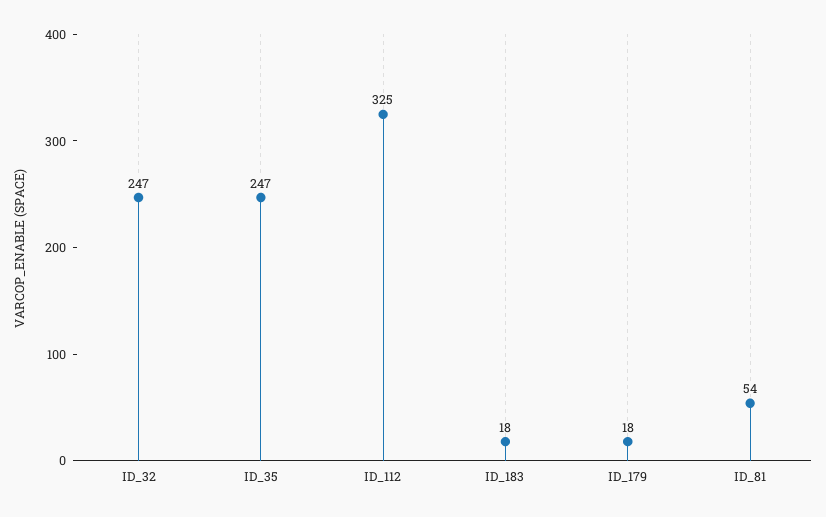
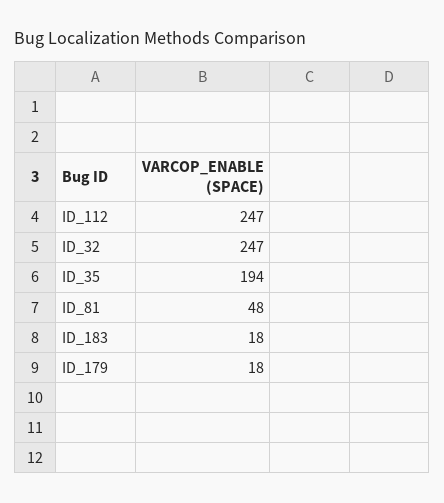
ID_35: 247 -> 194
ID_112: 325 -> 247
ID_81: 54 -> 48

